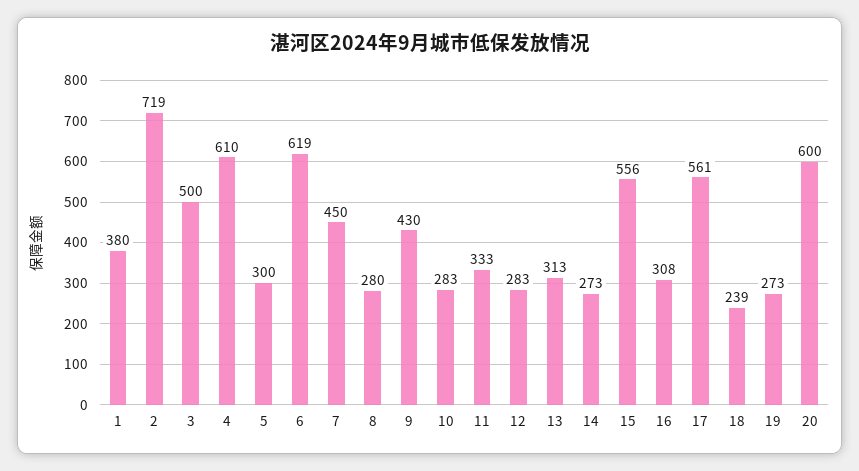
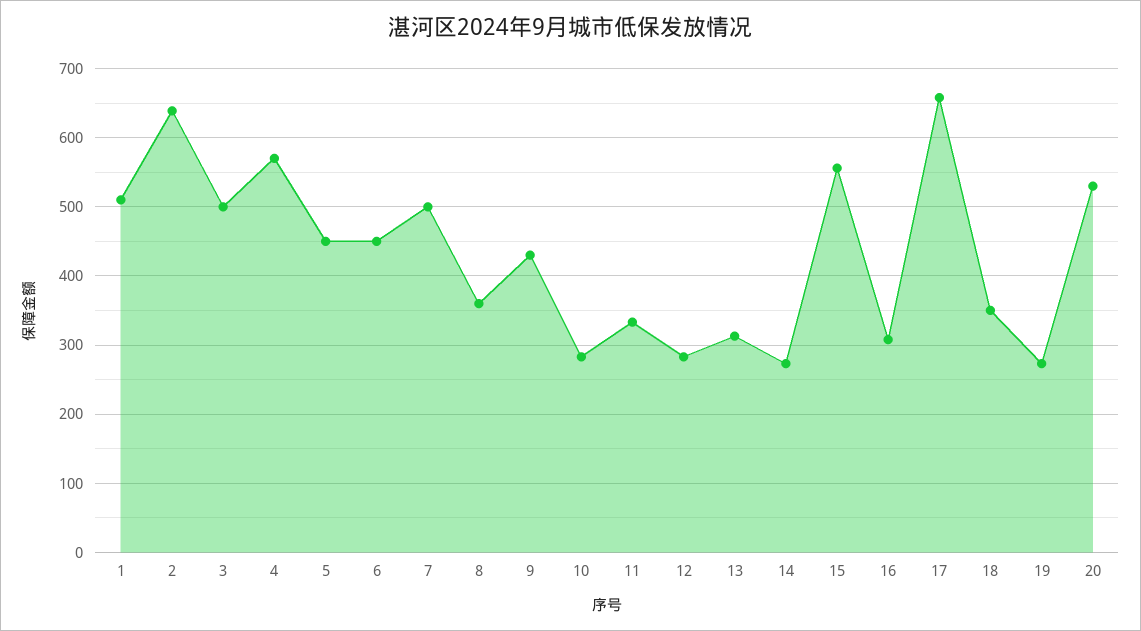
1: 380 -> 510
2: 719 -> 640
4: 610 -> 570
5: 300 -> 450
6: 619 -> 450
7: 450 -> 500
8: 280 -> 360
17: 561 -> 660
18: 239 -> 350
20: 600 -> 530

